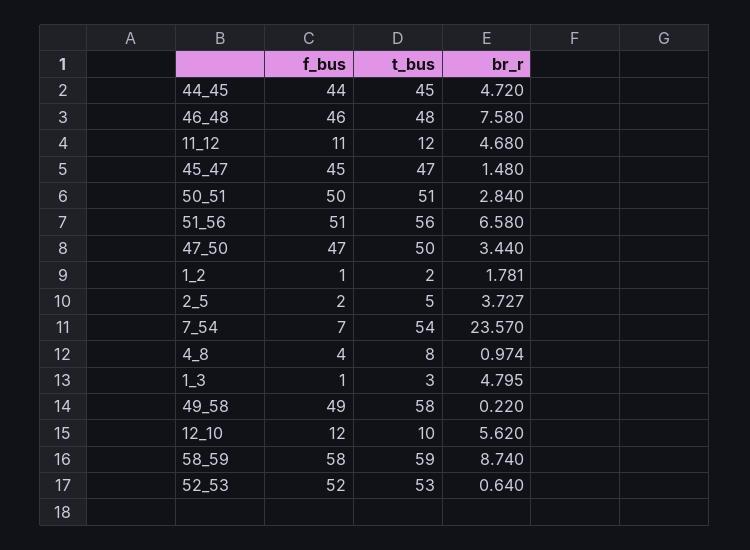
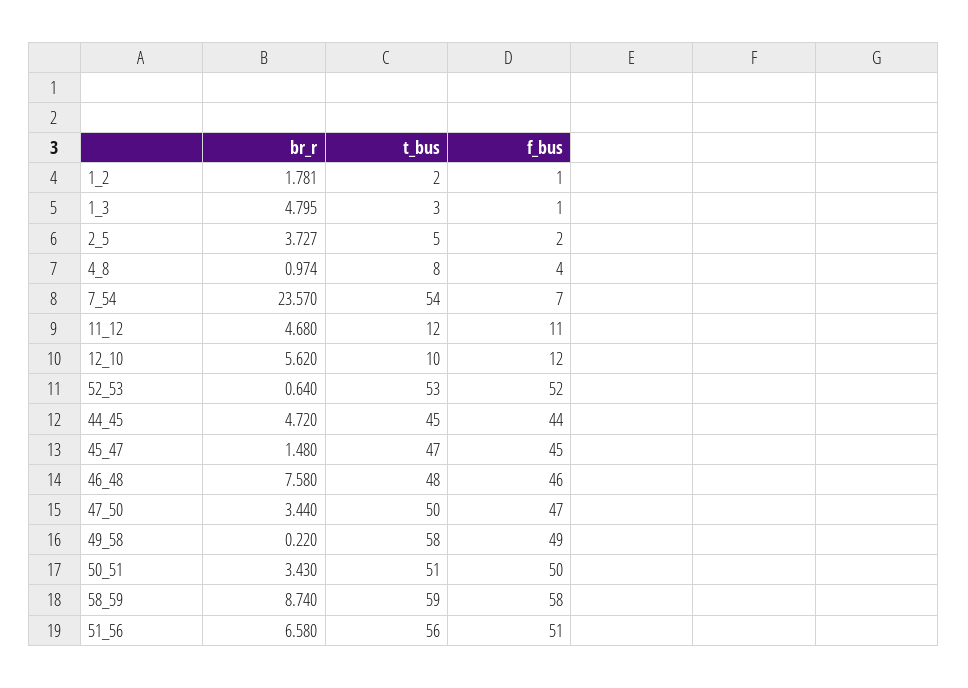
br_r, 50_51: 2.84 -> 3.43

